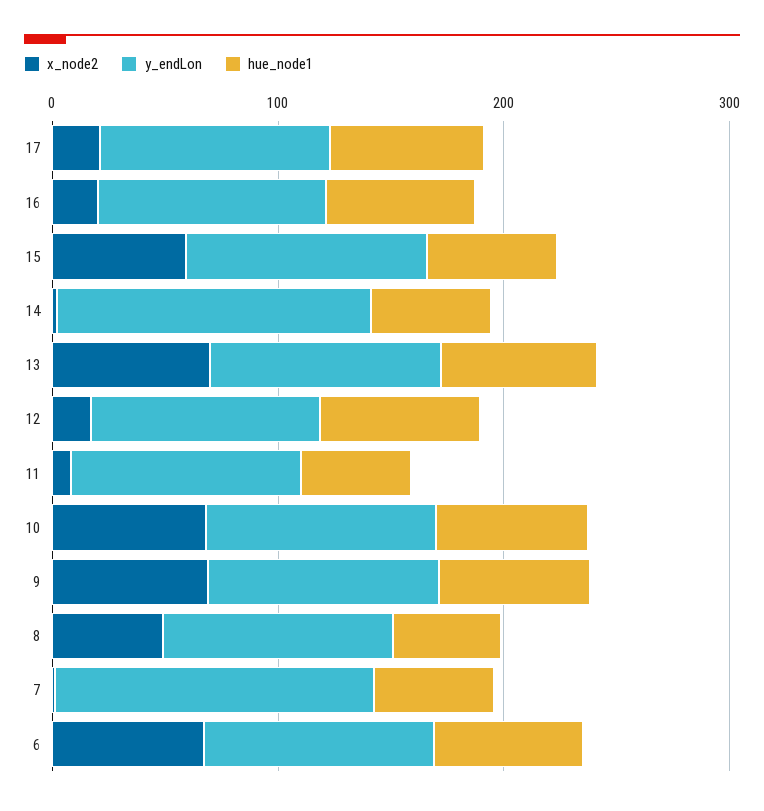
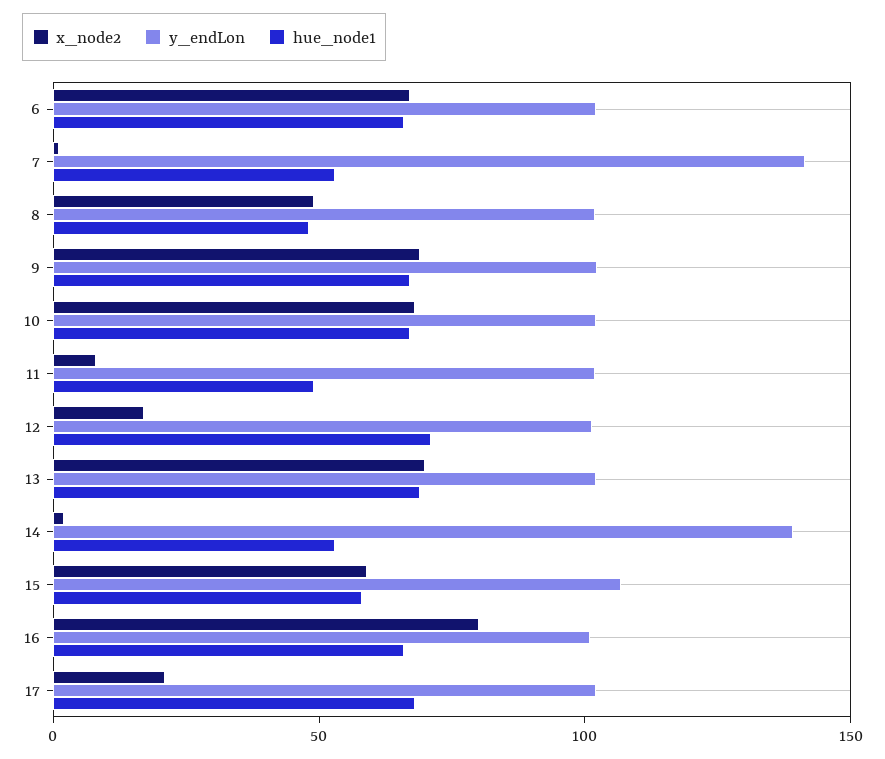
x_node2, 16: 20 -> 80

